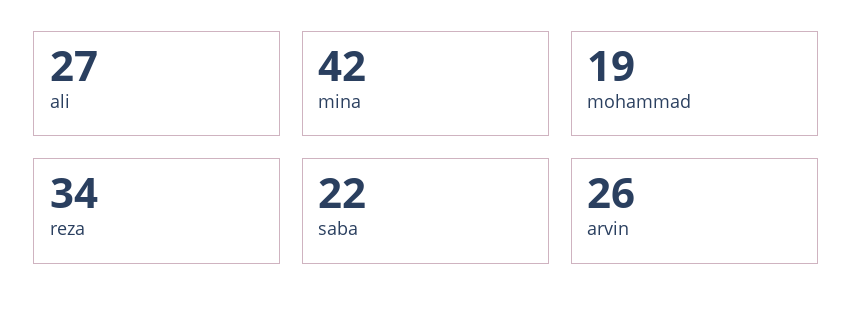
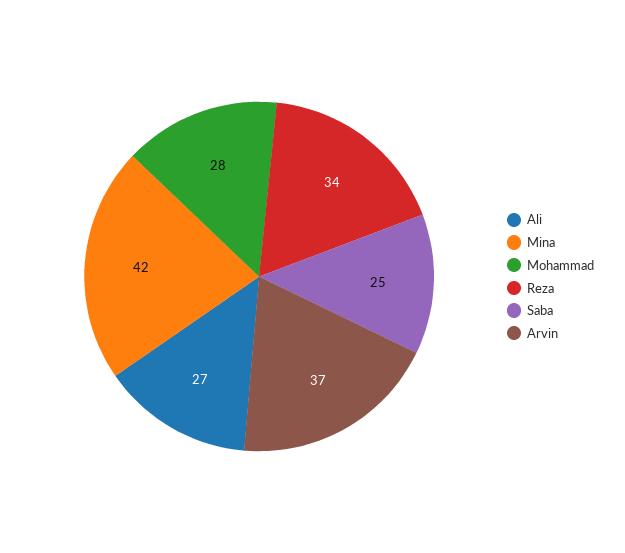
mohammad: 19 -> 28
saba: 22 -> 25
arvin: 26 -> 37

